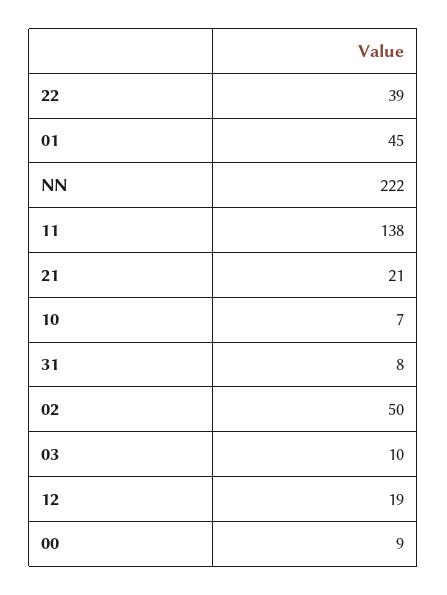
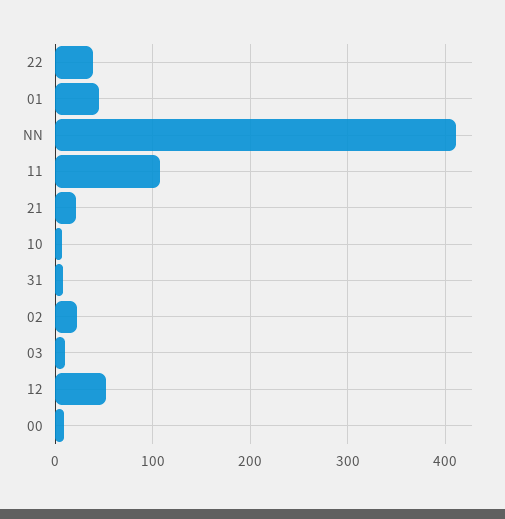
NN: 222 -> 410
11: 138 -> 110
02: 50 -> 20
12: 19 -> 50

